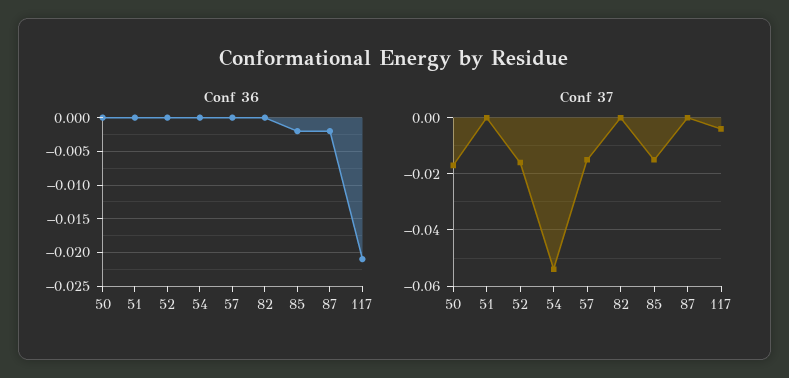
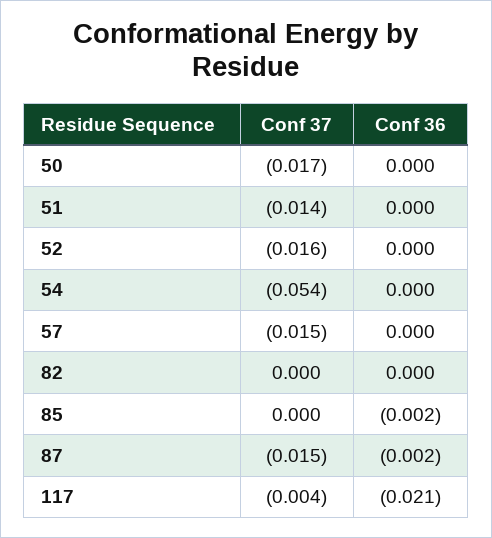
Conf 37, 51: 0 -> -0.014
Conf 37, 85: -0.015 -> 0
Conf 37, 87: 0 -> -0.015

